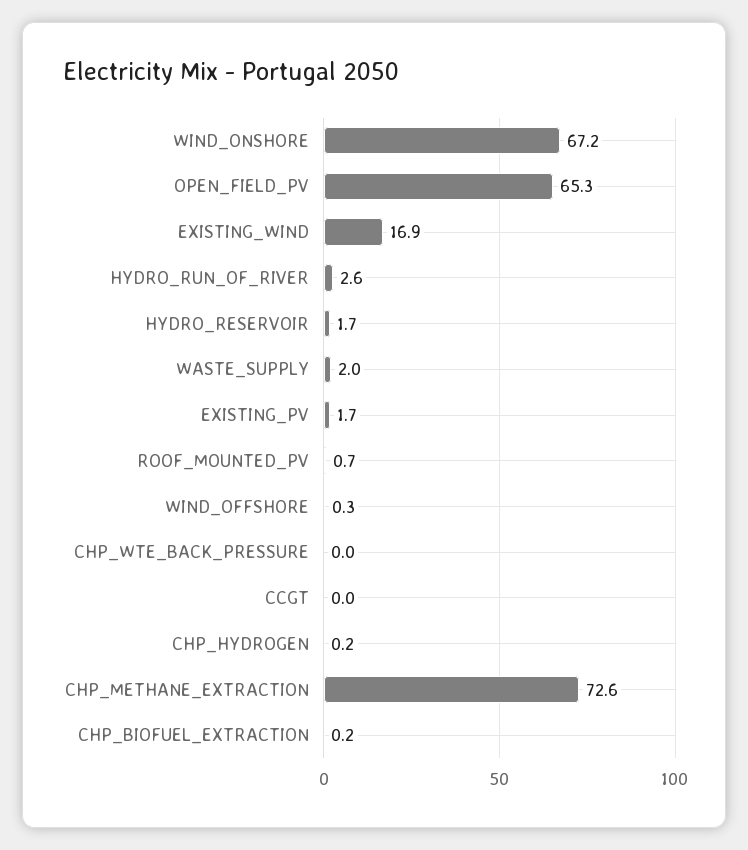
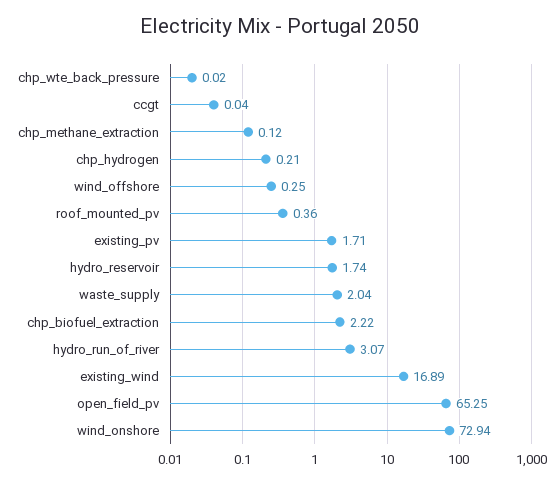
WIND_ONSHORE: 67.2 -> 72.94
HYDRO_RUN_OF_RIVER: 2.6 -> 3.07
ROOF_MOUNTED_PV: 0.7 -> 0.36
CHP_METHANE_EXTRACTION: 72.6 -> 0.12
CHP_BIOFUEL_EXTRACTION: 0.2 -> 2.22

